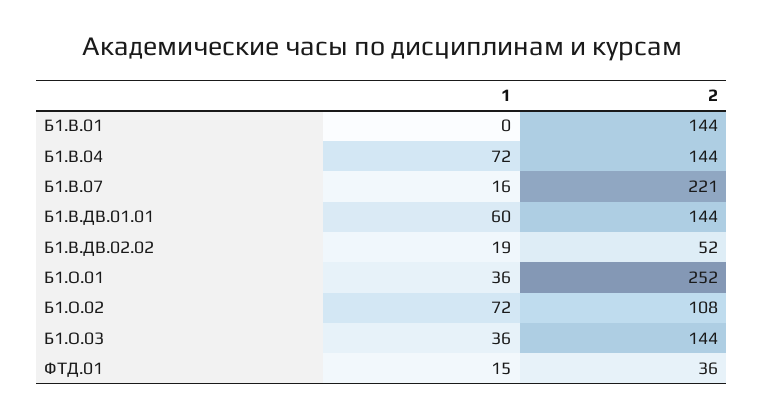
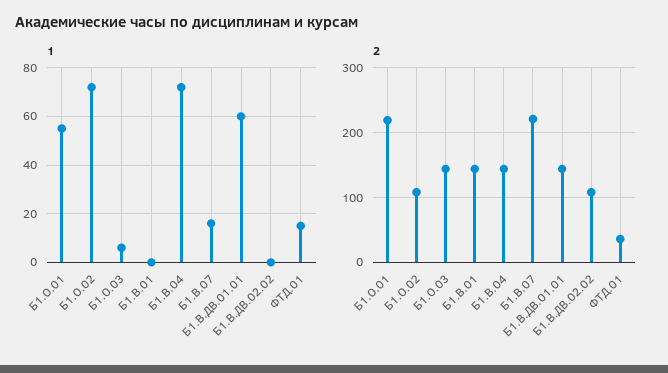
1, Б1.В.ДВ.02.02: 19 -> 0
2, Б1.В.ДВ.02.02: 52 -> 110
1, Б1.О.01: 36 -> 55
2, Б1.О.01: 252 -> 220
1, Б1.О.03: 36 -> 5

